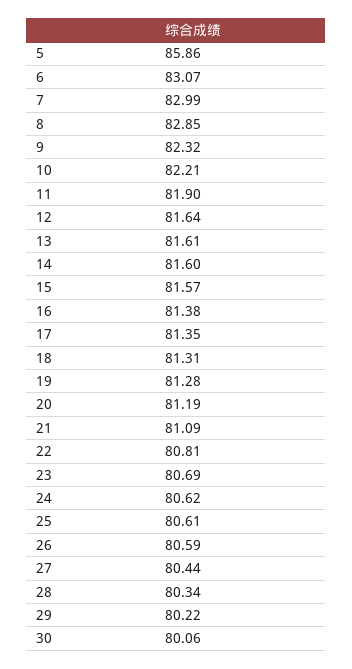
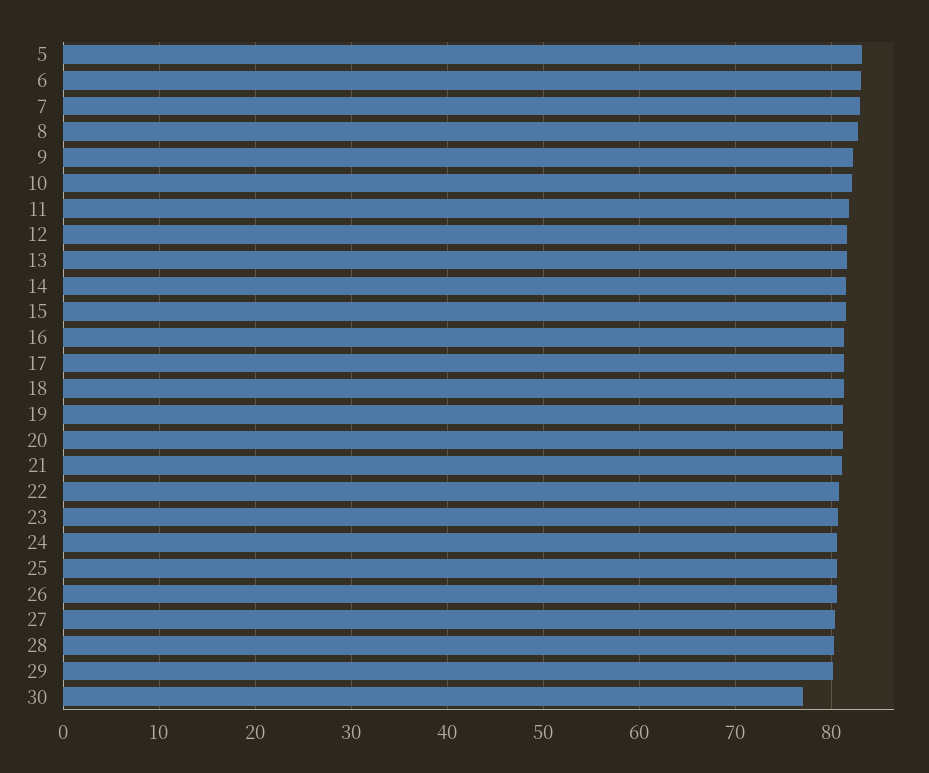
5: 85.86 -> 83
30: 80.06 -> 77

